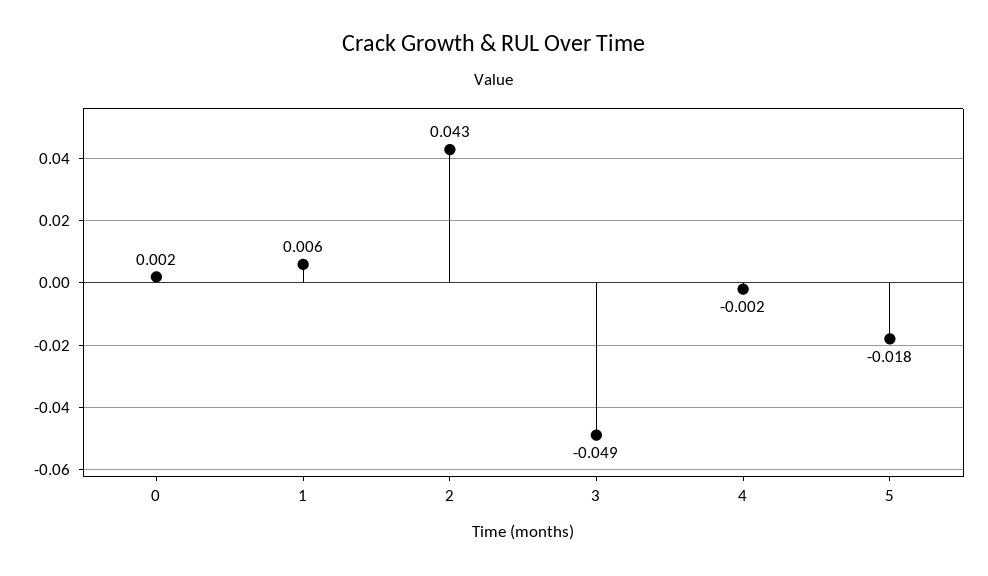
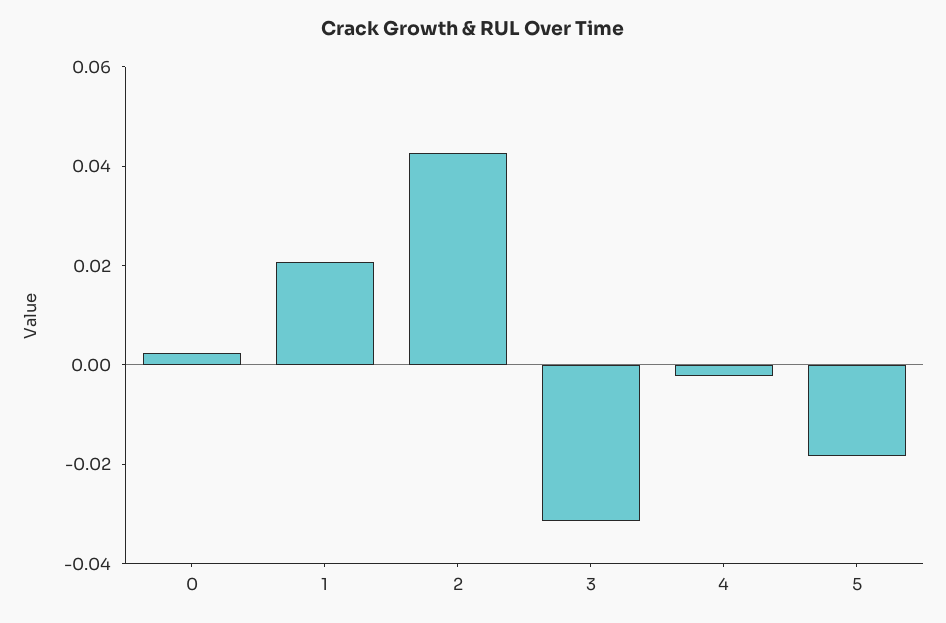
1: 0.006 -> 0.02
3: -0.049 -> -0.03

